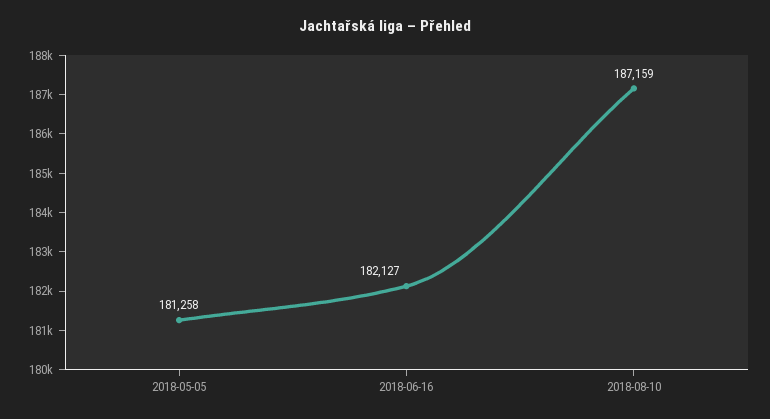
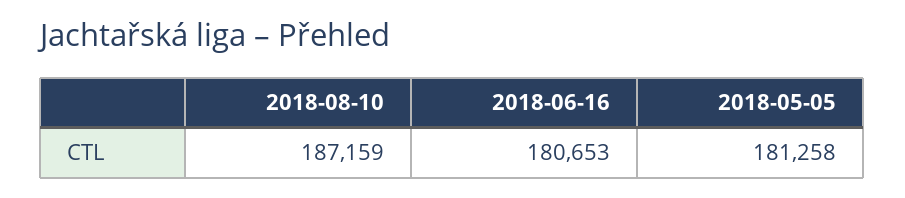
2018-06-16: 182127 -> 180653

